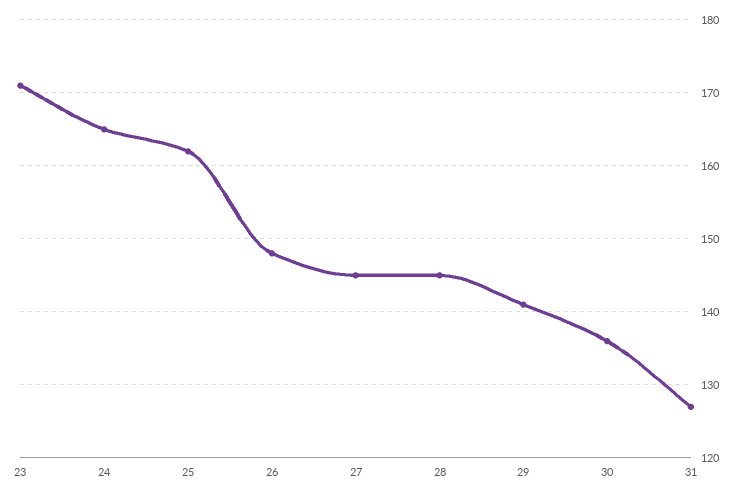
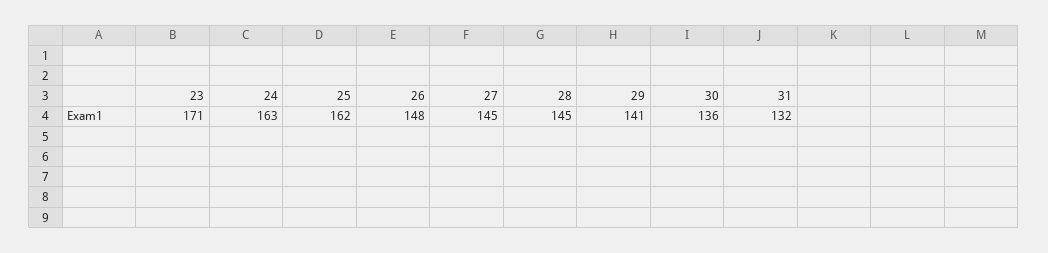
24: 165 -> 163
31: 127 -> 132

